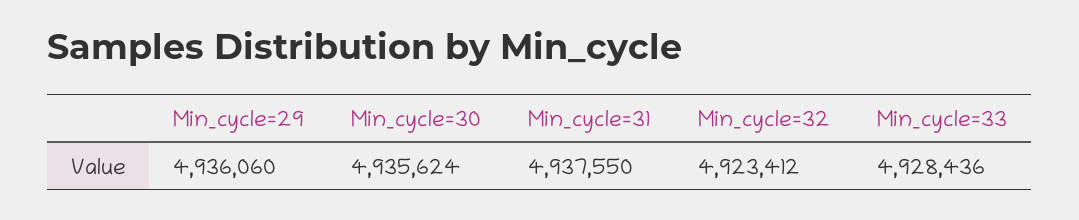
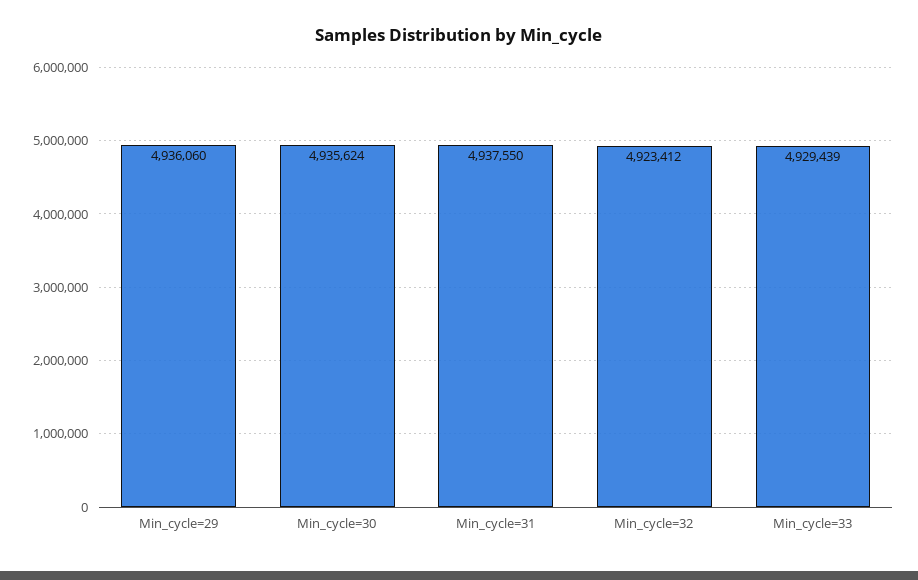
Min_cycle=33: 4928436 -> 4929439

